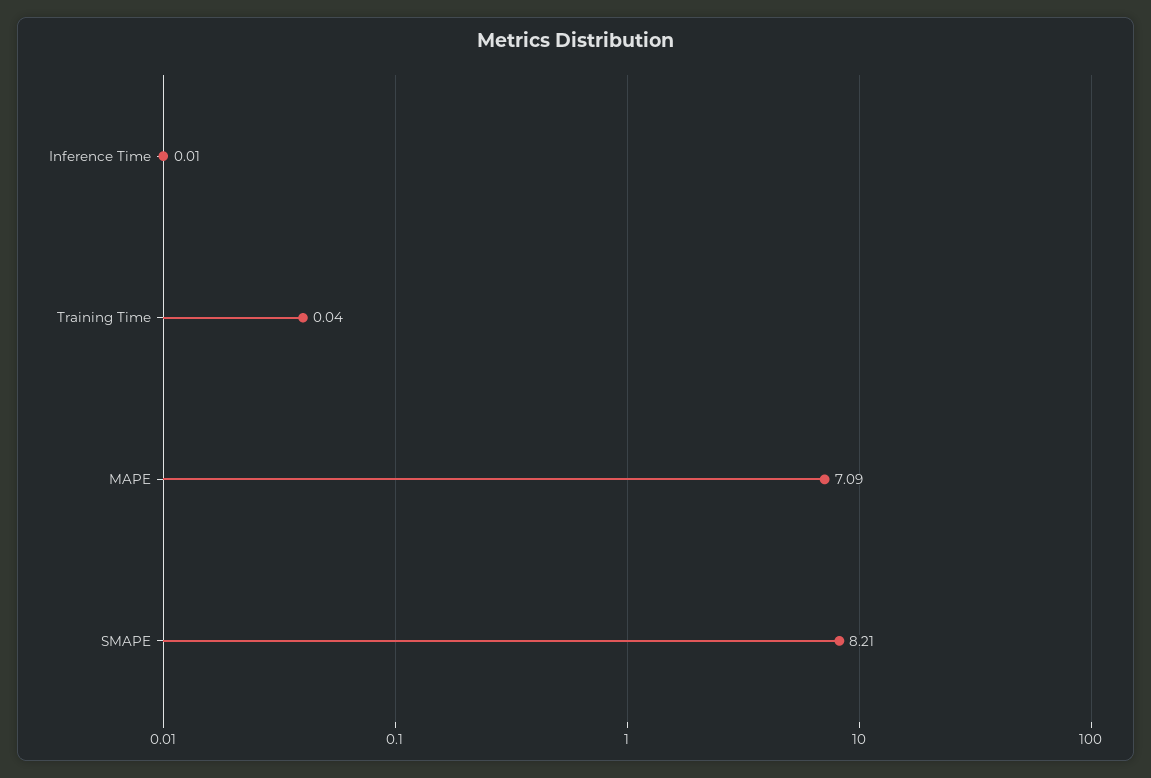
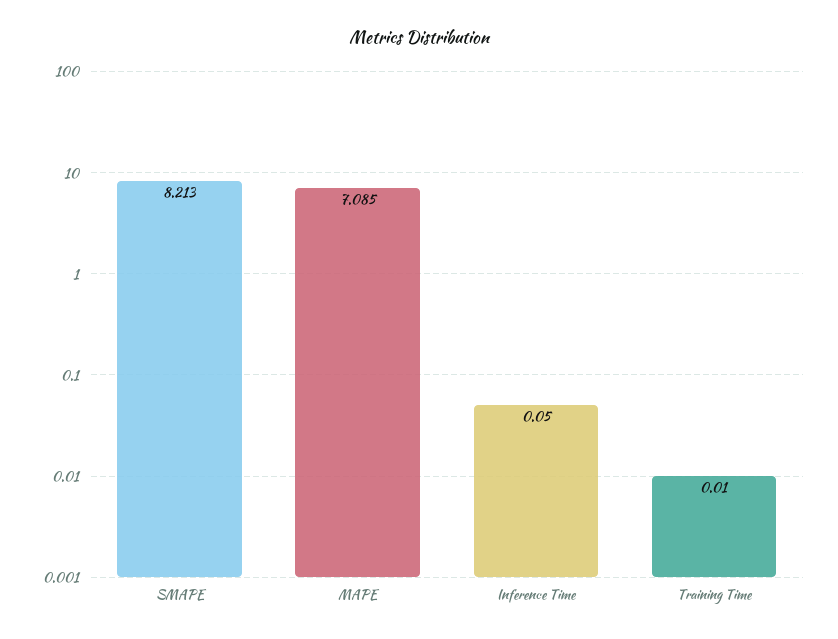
Inference Time: 0.01 -> 0.05
Training Time: 0.04 -> 0.01

